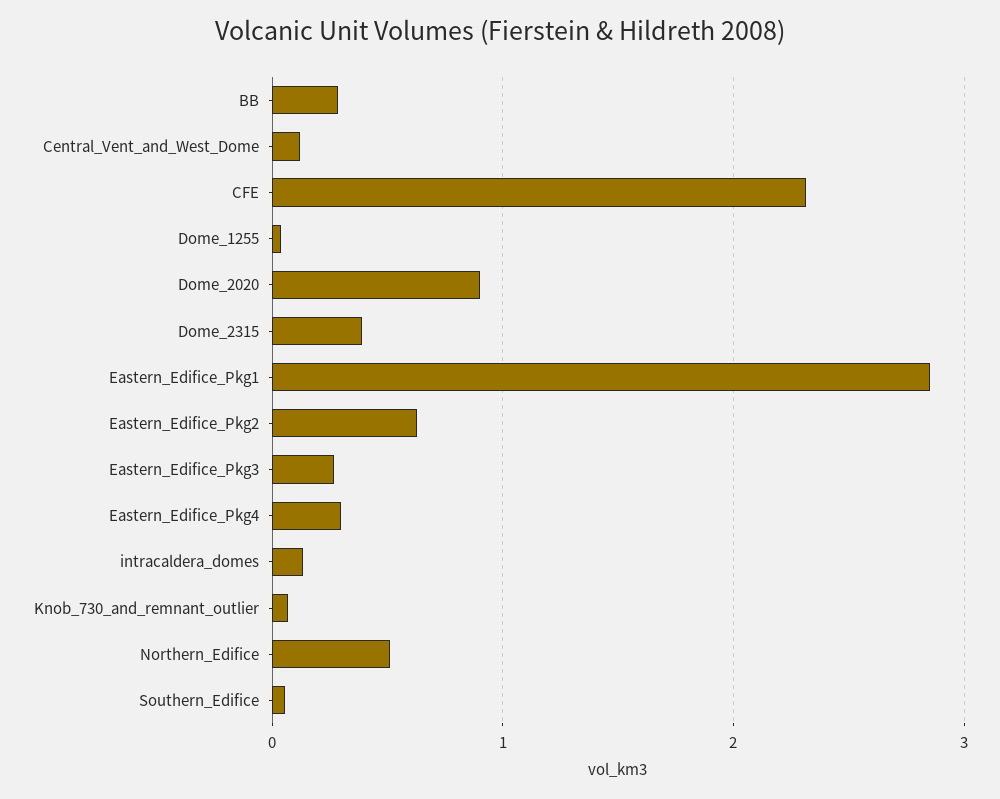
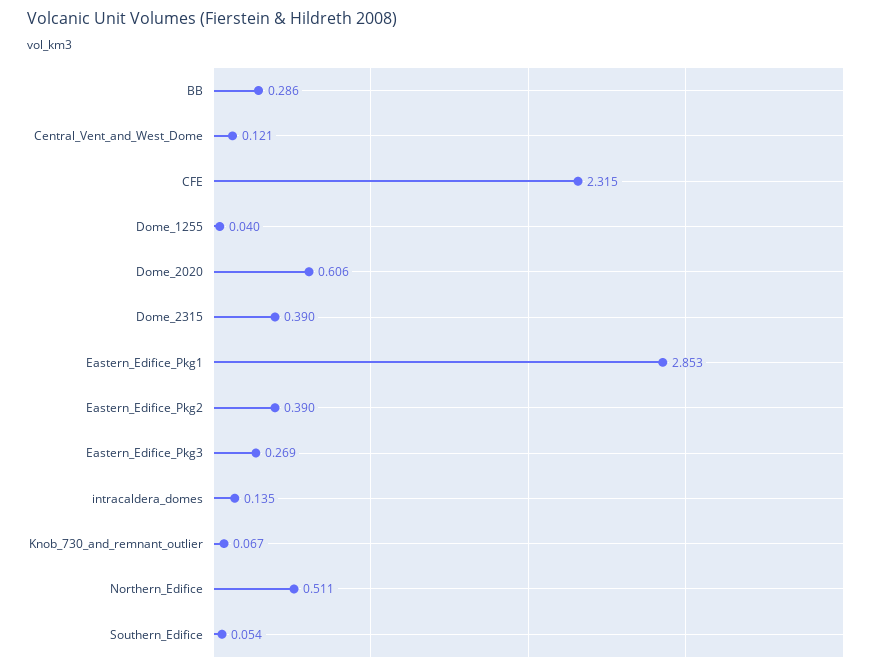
Dome_2020: 0.9 -> 0.606
Eastern_Edifice_Pkg2: 0.6 -> 0.39
Eastern_Edifice_Pkg4: 0.3 -> none

